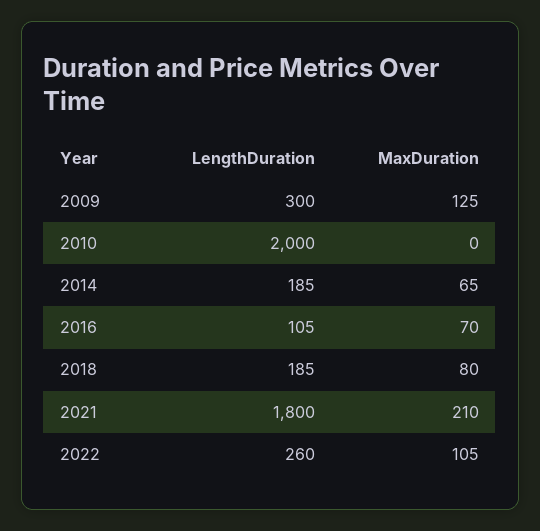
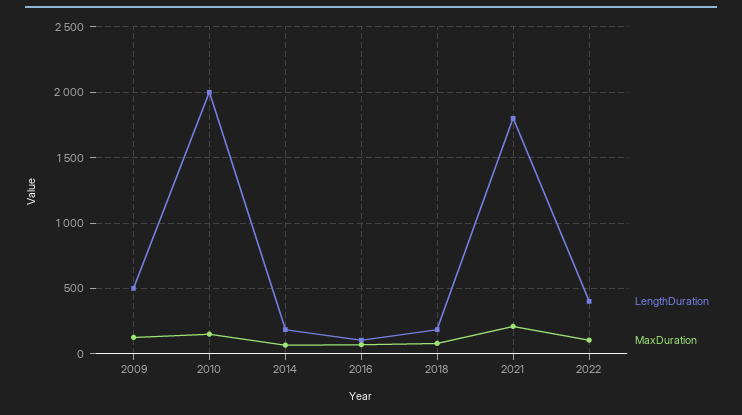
LengthDuration, 2009: 300 -> 500
MaxDuration, 2010: 0 -> 150
LengthDuration, 2022: 260 -> 400

